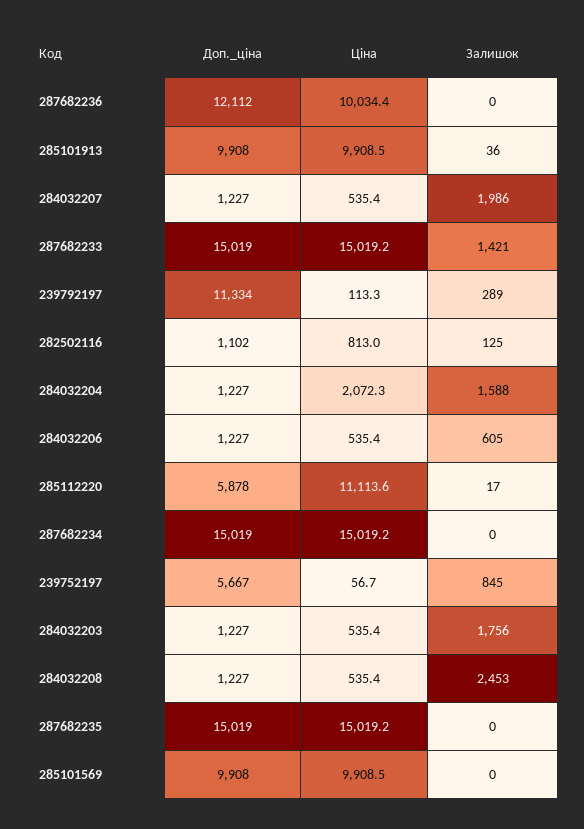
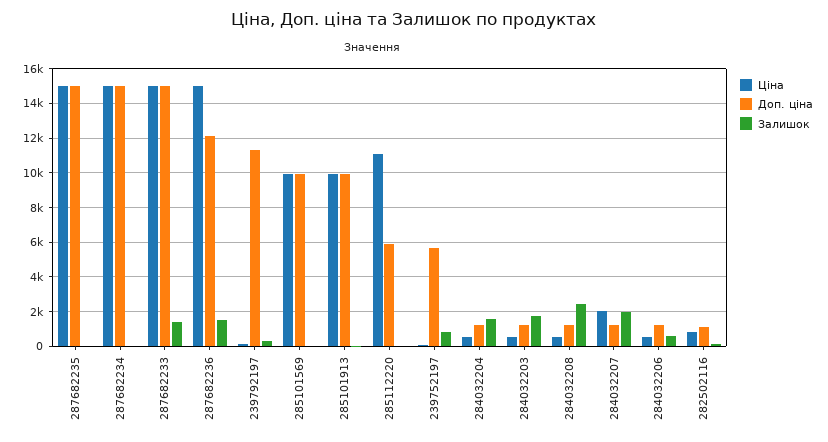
Ціна, 287682236: 10034.4 -> 15000
Залишок, 287682236: 0 -> 1500
Ціна, 284032207: 535.4 -> 2000
Ціна, 284032204: 2072.3 -> 500

